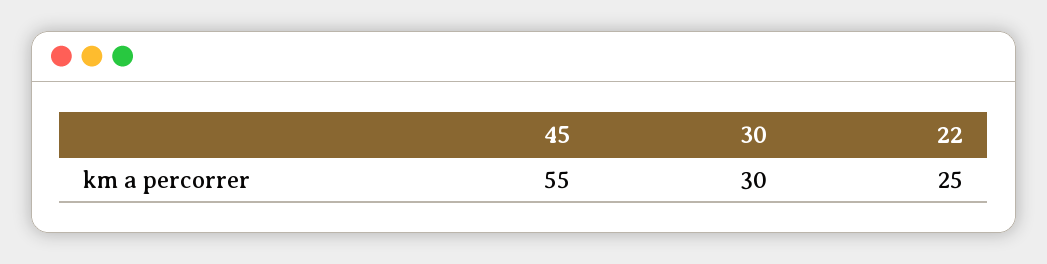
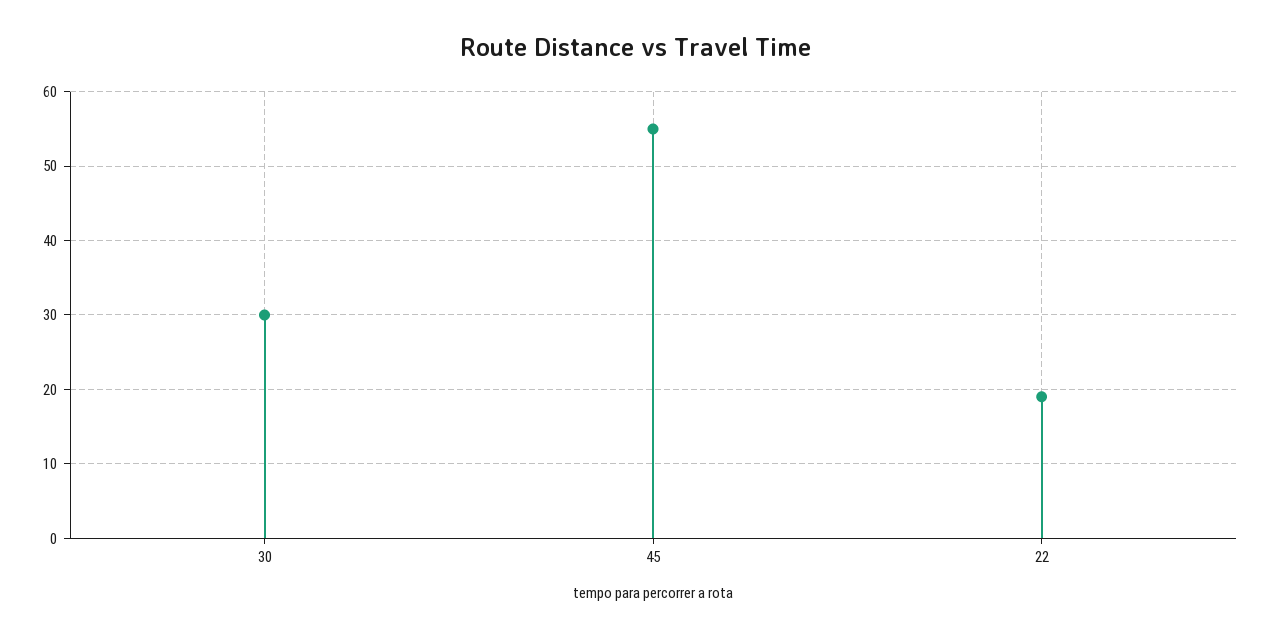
22: 25 -> 19

